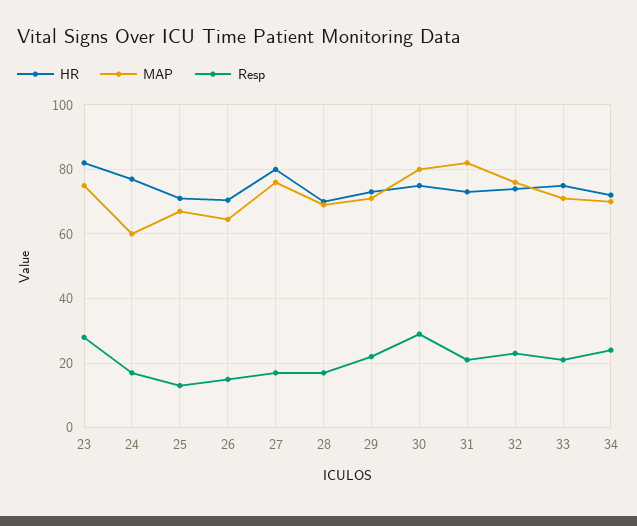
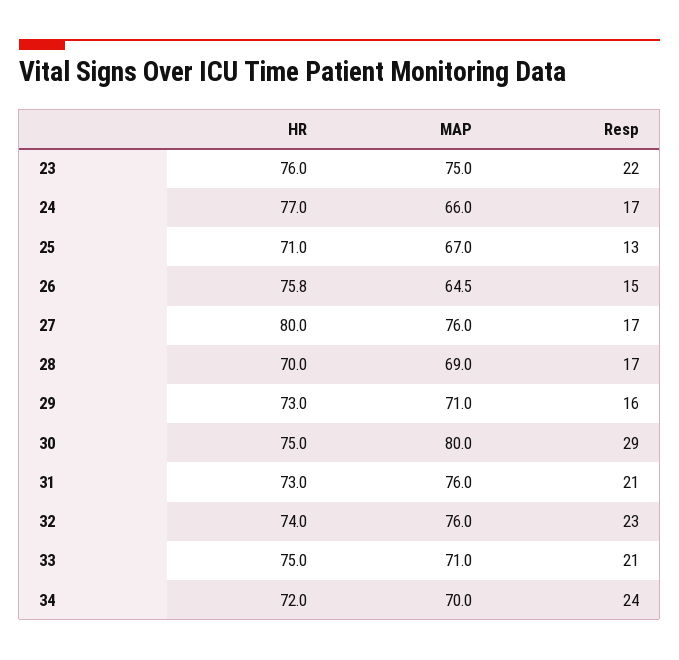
HR, 23: 82 -> 76
Resp, 23: 28 -> 22
MAP, 24: 60 -> 66
HR, 26: 70 -> 75.8
Resp, 29: 22 -> 16
MAP, 31: 82 -> 76

